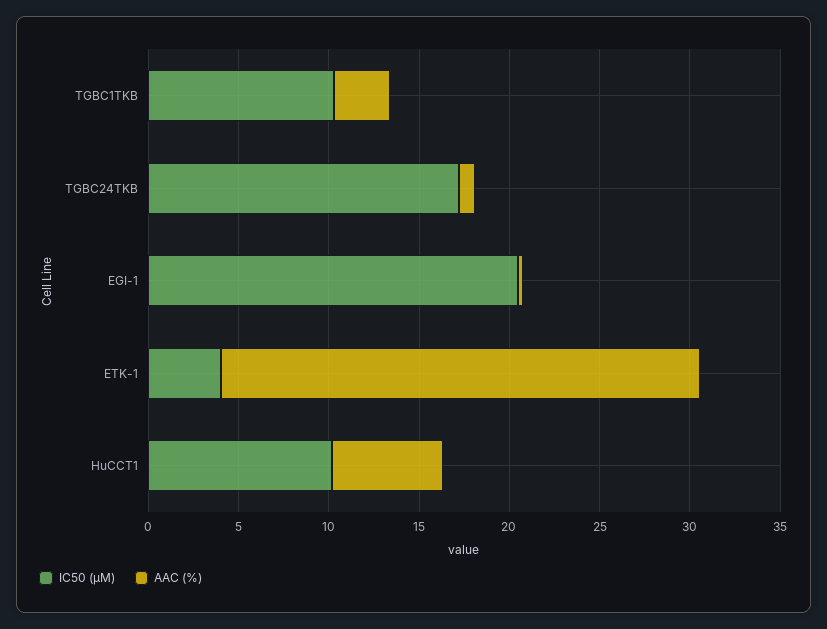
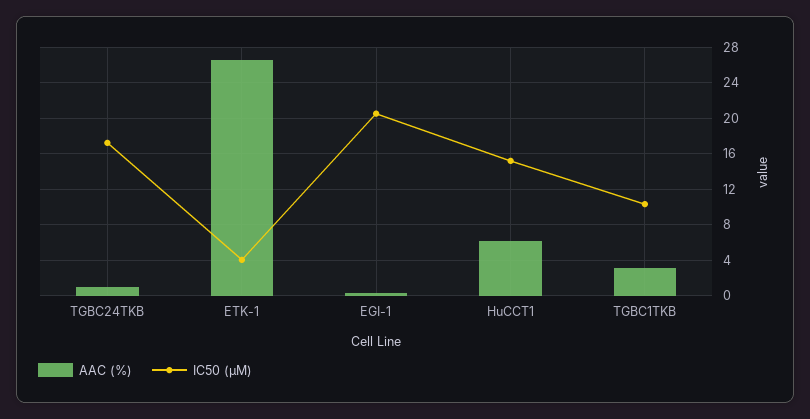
IC50 (µM), HuCCT1: 10 -> 15

